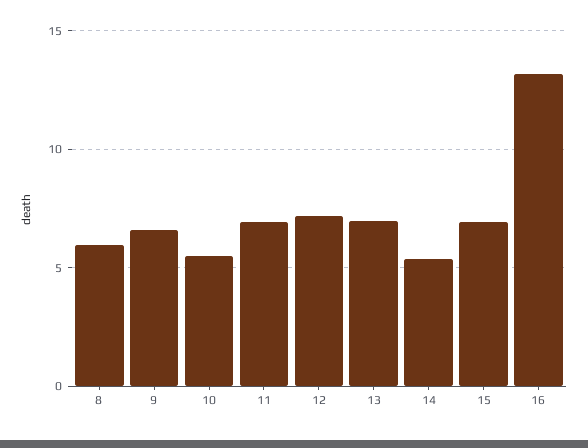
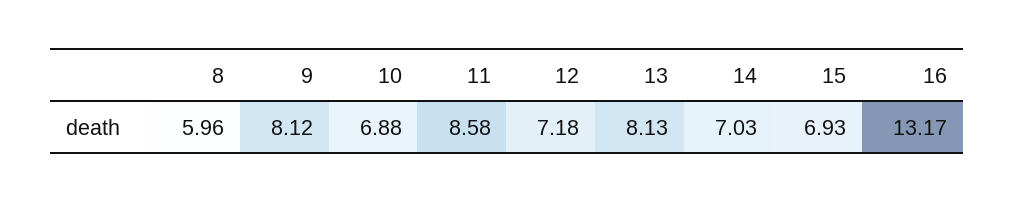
9: 6.5 -> 8.12
10: 5.5 -> 6.88
11: 7 -> 8.58
13: 7 -> 8.13
14: 5.5 -> 7.03

